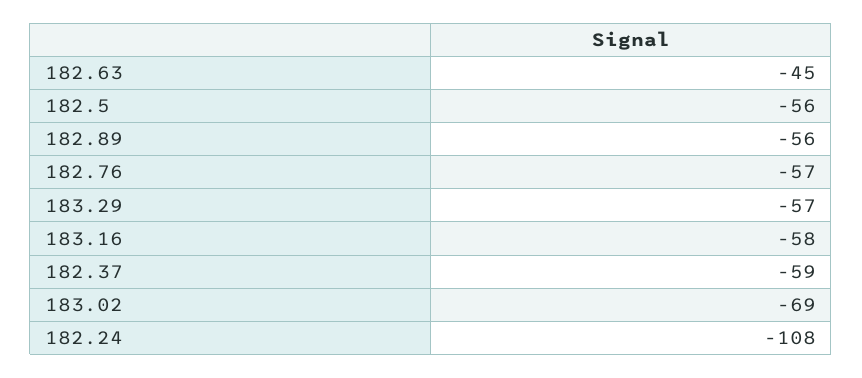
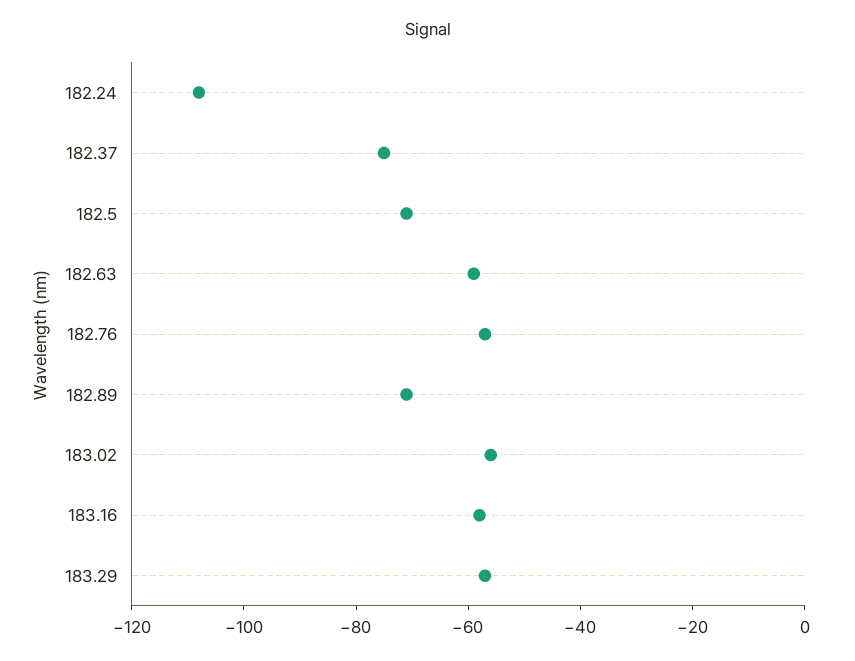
182.63: -45 -> -60
182.5: -56 -> -70
182.89: -56 -> -70
182.37: -59 -> -75
183.02: -69 -> -55

